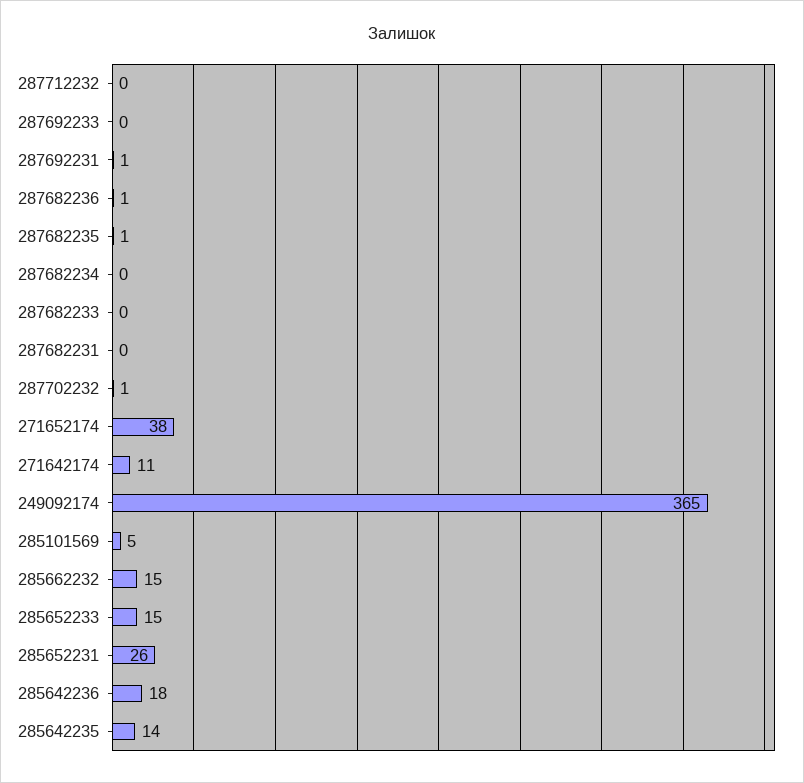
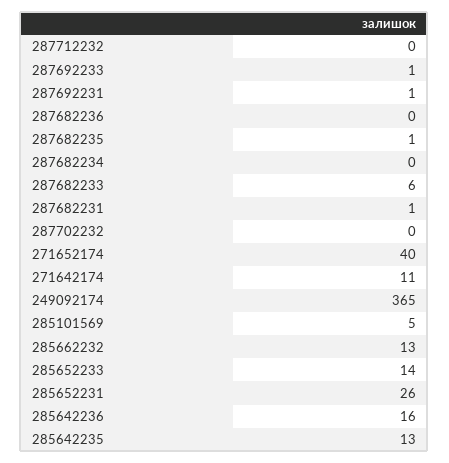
287692233: 0 -> 1
287682236: 1 -> 0
287682233: 0 -> 6
287682231: 0 -> 1
287702232: 1 -> 0
271652174: 38 -> 40
285662232: 15 -> 13
285652233: 15 -> 14
285642236: 18 -> 16
285642235: 14 -> 13

